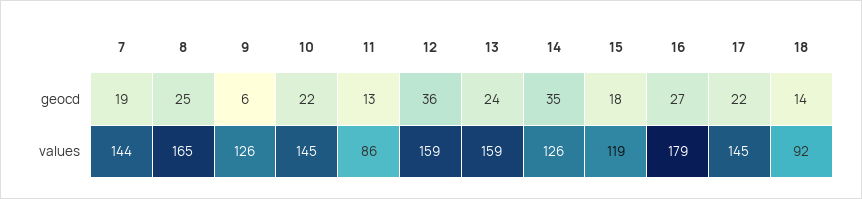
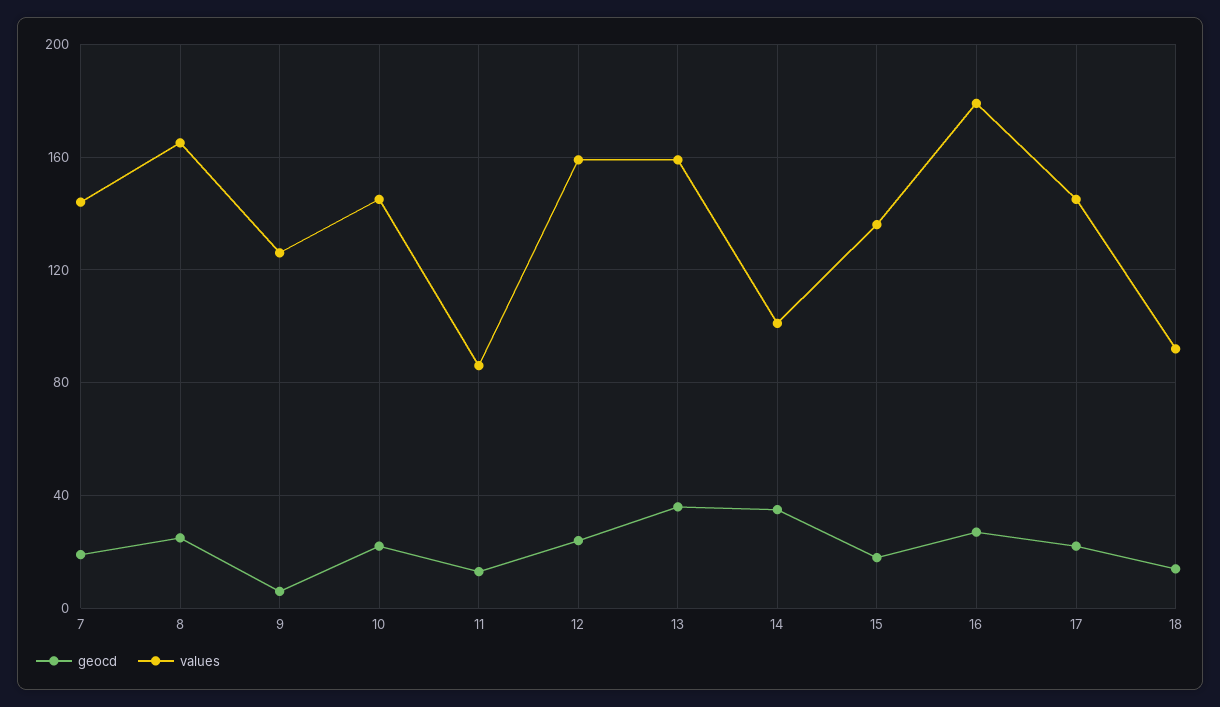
geocd, 12: 36 -> 25
geocd, 13: 24 -> 35
values, 14: 126 -> 100
values, 15: 119 -> 135

